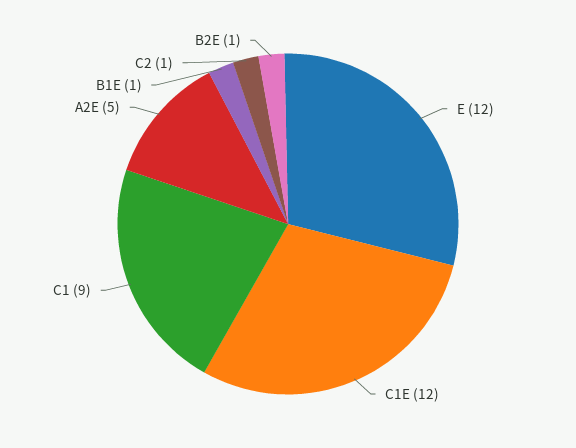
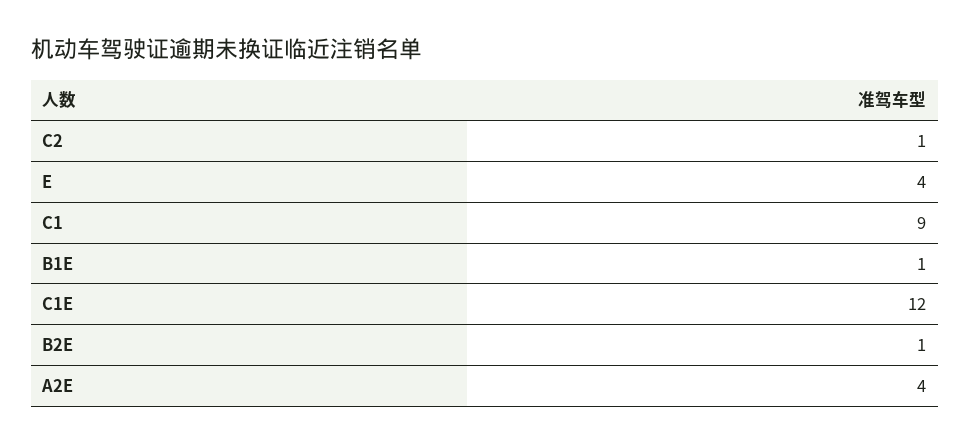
E: 12 -> 4
A2E: 5 -> 4

